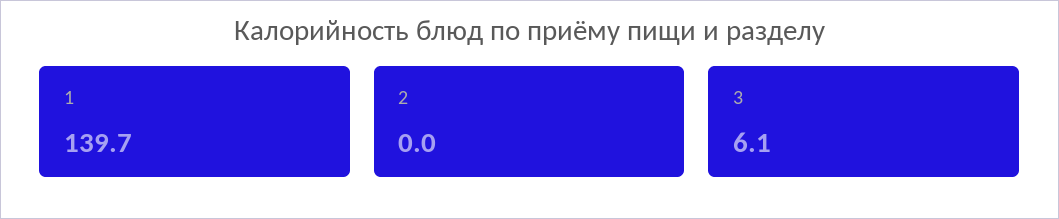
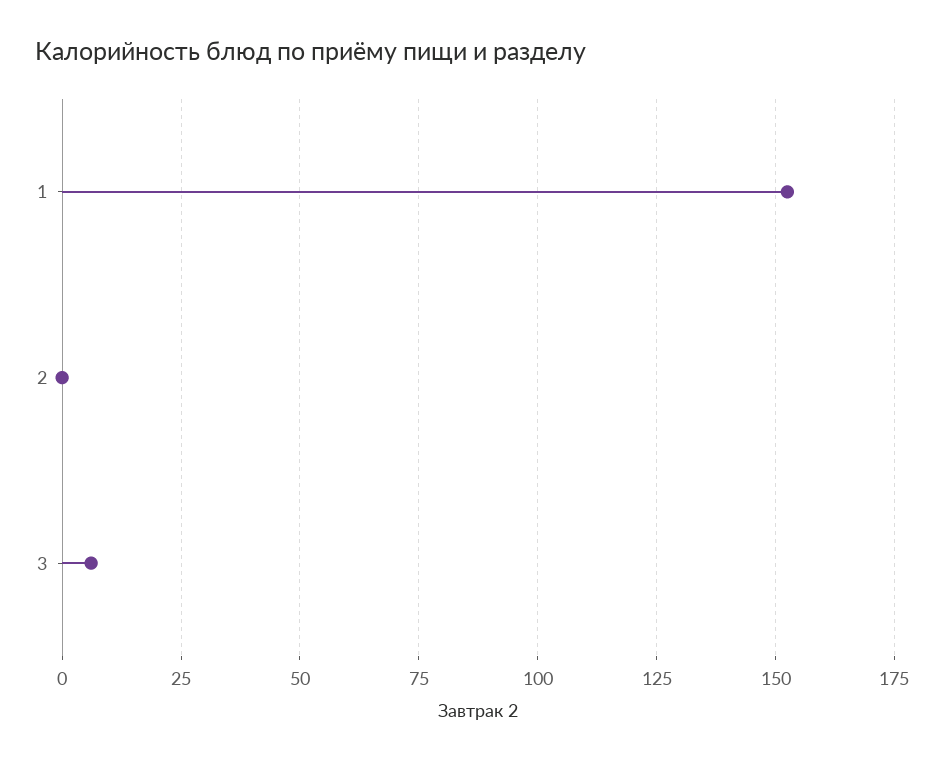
1: 139.7 -> 152.5

